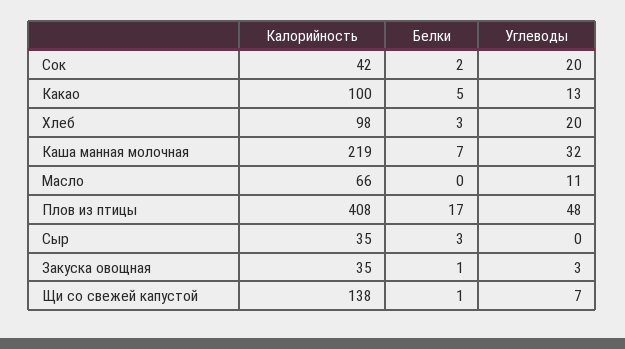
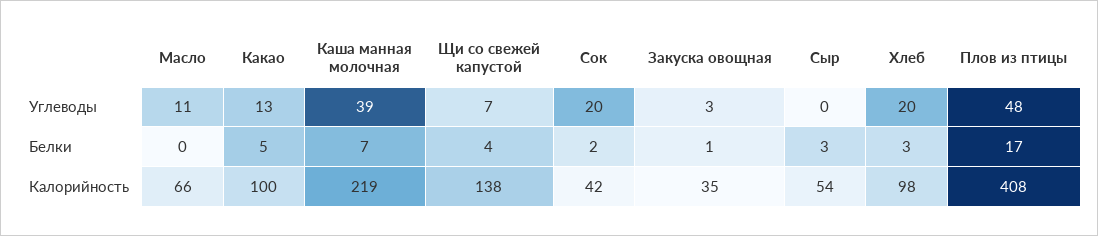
Углеводы, Каша манная молочная: 32 -> 39
Калорийность, Сыр: 35 -> 54
Белки, Щи со свежей капустой: 1 -> 4

